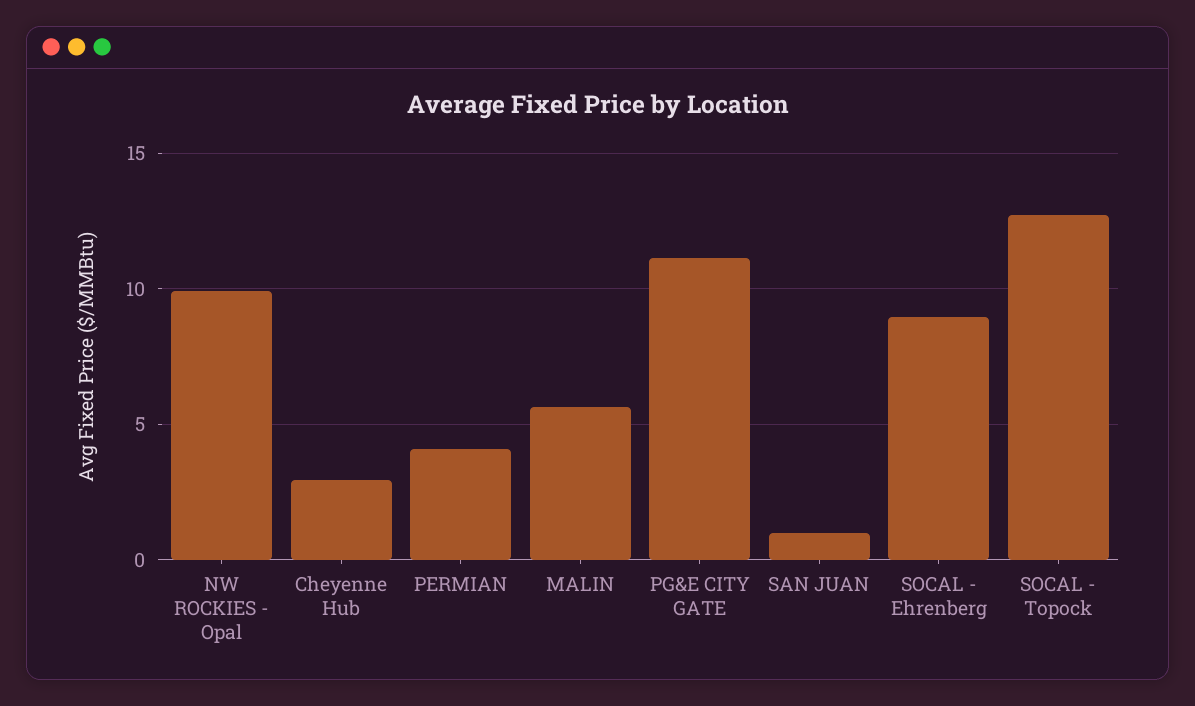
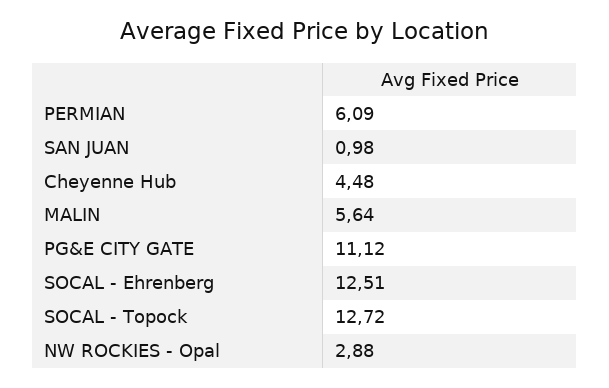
NW ROCKIES - Opal: 10 -> 2.88
Cheyenne Hub: 3 -> 4.48
PERMIAN: 4 -> 6.09
SOCAL - Ehrenberg: 9 -> 12.51

